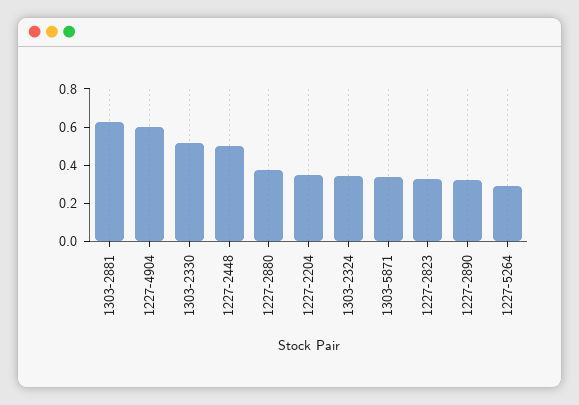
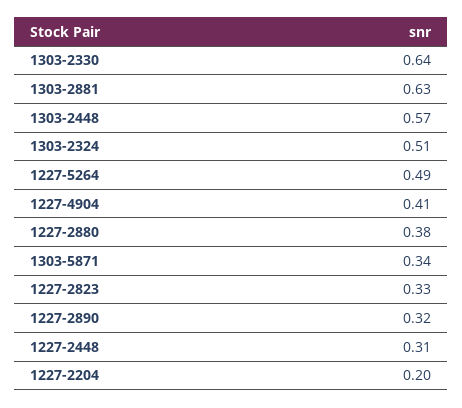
1227-4904: 0.6 -> 0.41
1303-2330: 0.5 -> 0.64
1227-2448: 0.5 -> 0.31
1227-2204: 0.35 -> 0.2
1303-2324: 0.35 -> 0.51
1227-5264: 0.3 -> 0.49
1303-2448: none -> 0.57

